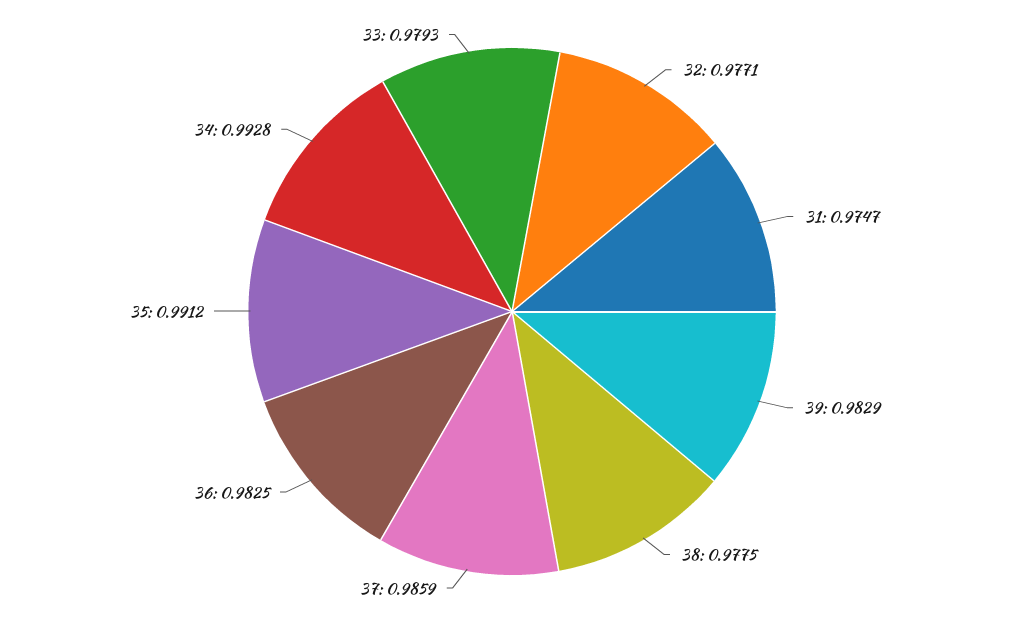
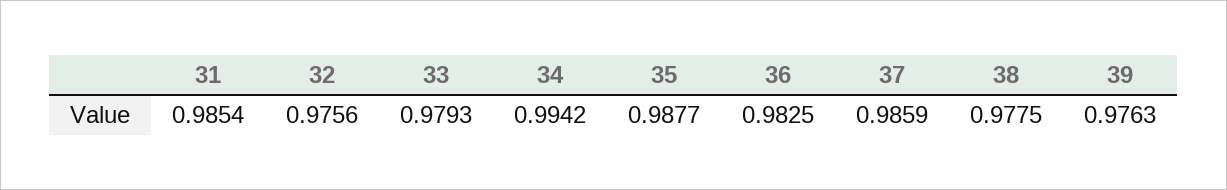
32: 0.9771 -> 0.9756
31: 0.9747 -> 0.9854
39: 0.9829 -> 0.9763
35: 0.9912 -> 0.9877
34: 0.9928 -> 0.9942

